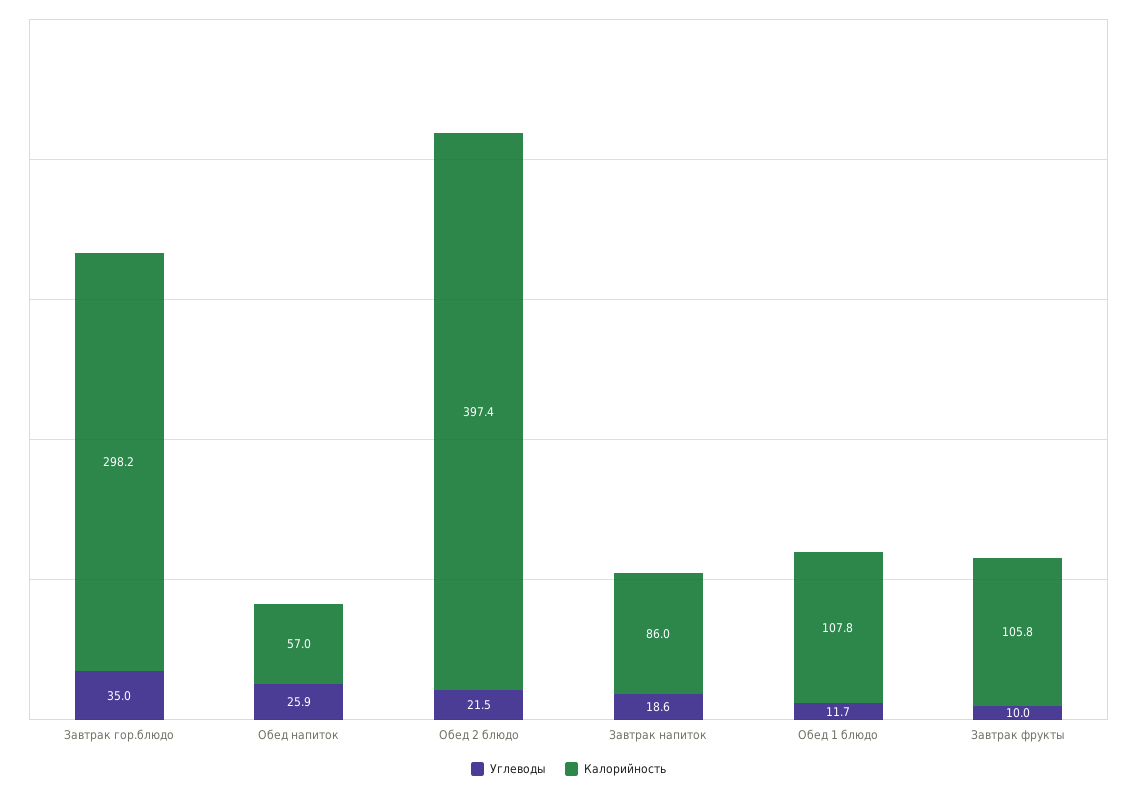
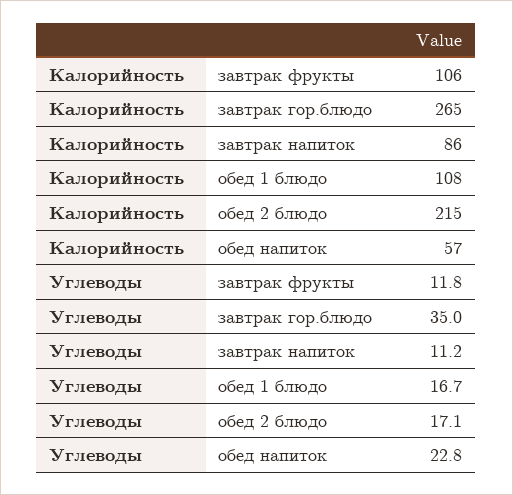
Калорийность, Завтрак гор.блюдо: 298.2 -> 265
Углеводы, Обед напиток: 25.9 -> 22.8
Углеводы, Обед 2 блюдо: 21.5 -> 17.1
Калорийность, Обед 2 блюдо: 397.4 -> 215
Углеводы, Завтрак напиток: 18.6 -> 11.2
Углеводы, Обед 1 блюдо: 11.7 -> 16.7
Углеводы, Завтрак фрукты: 10 -> 11.8

